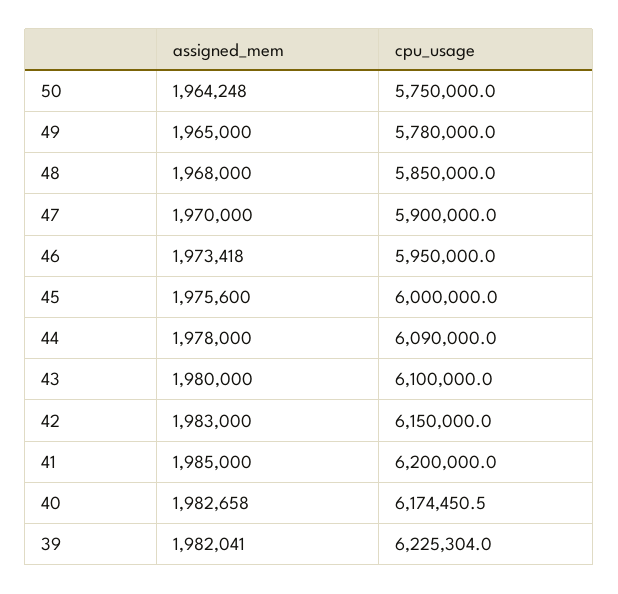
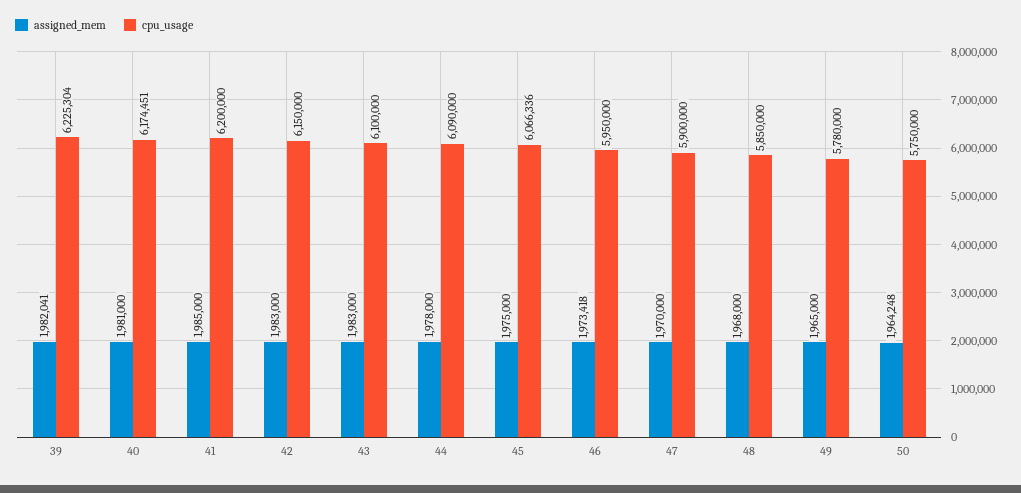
assigned_mem, 45: 1975600 -> 1975000
cpu_usage, 45: 6000000 -> 6066336
assigned_mem, 43: 1980000 -> 1983000
assigned_mem, 40: 1982658 -> 1981000

